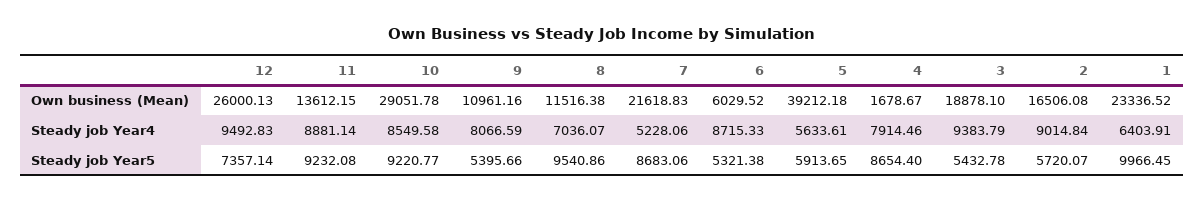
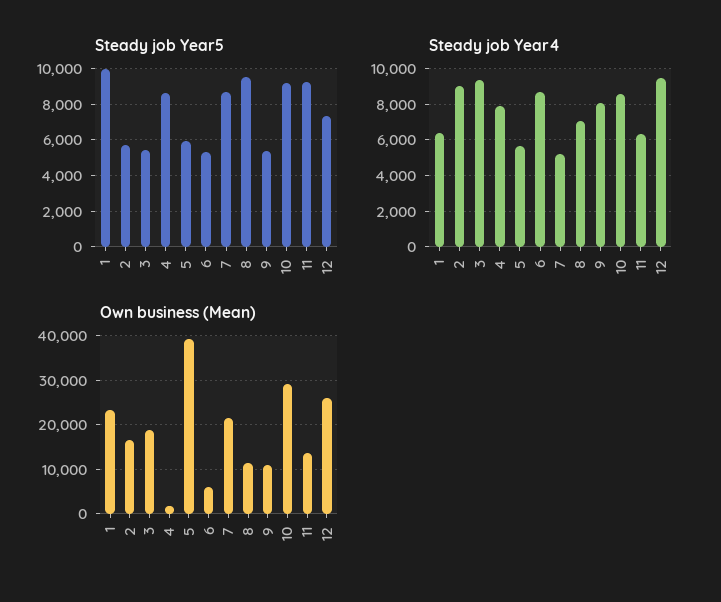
Steady job Year4, 11: 8881.14 -> 6500

